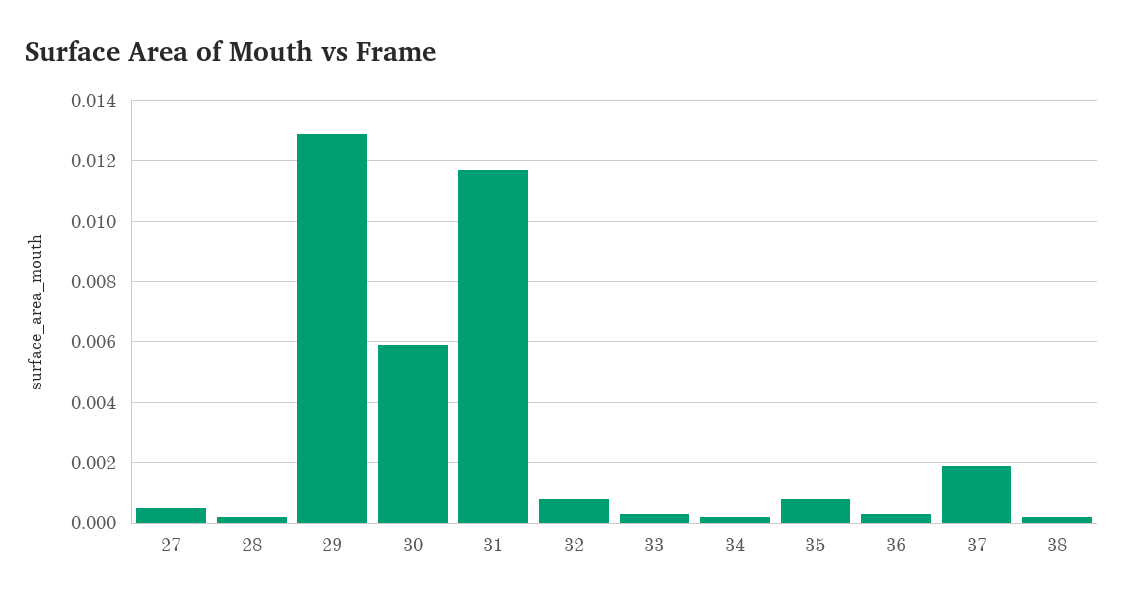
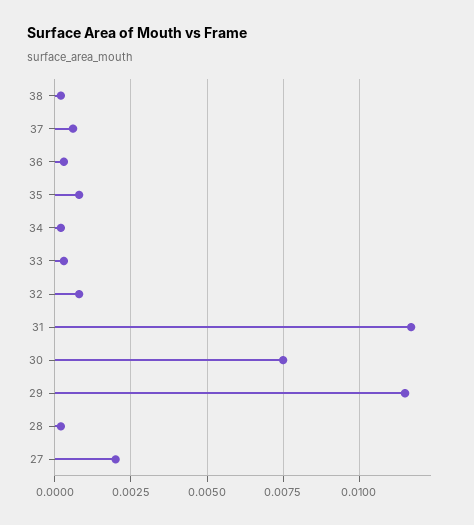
27: 0.0005 -> 0.002
29: 0.013 -> 0.0115
30: 0.006 -> 0.0075
37: 0.002 -> 0.0005

